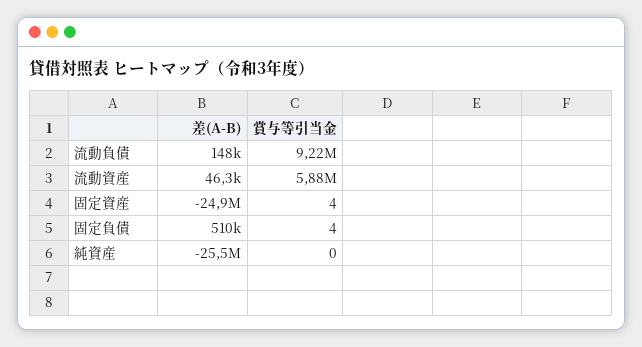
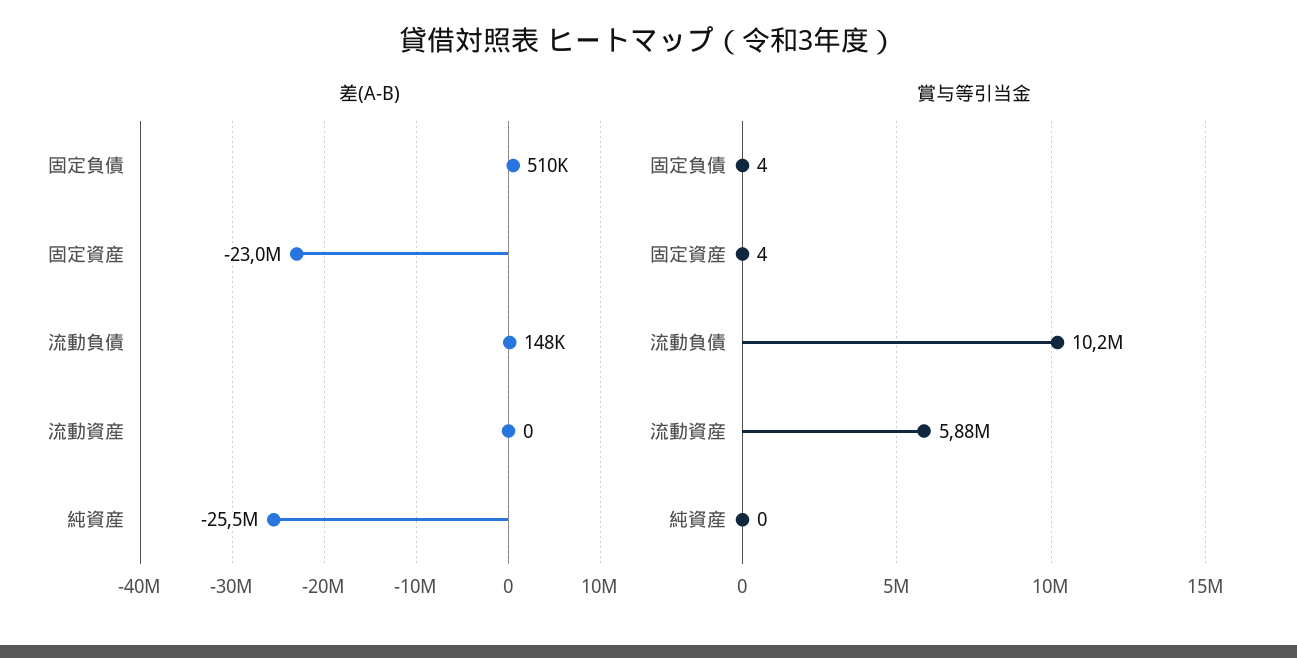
賞与等引当金, 流動負債: 9220000 -> 10200000
差(A-B), 流動資産: 46300 -> 0
差(A-B), 固定資産: -24900000 -> -23000000

